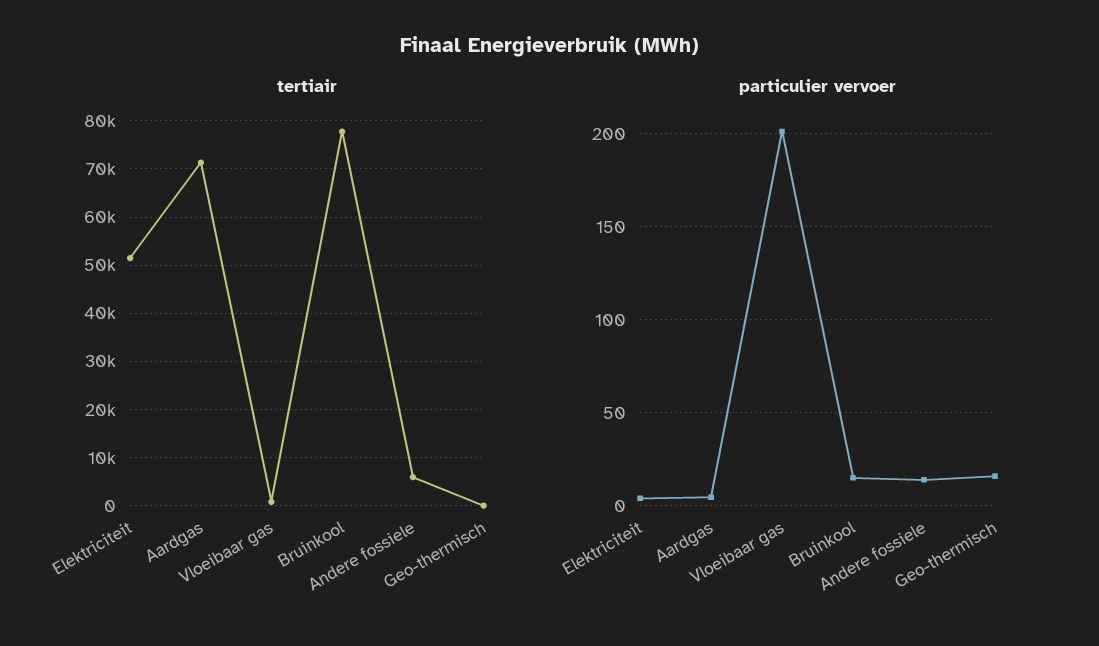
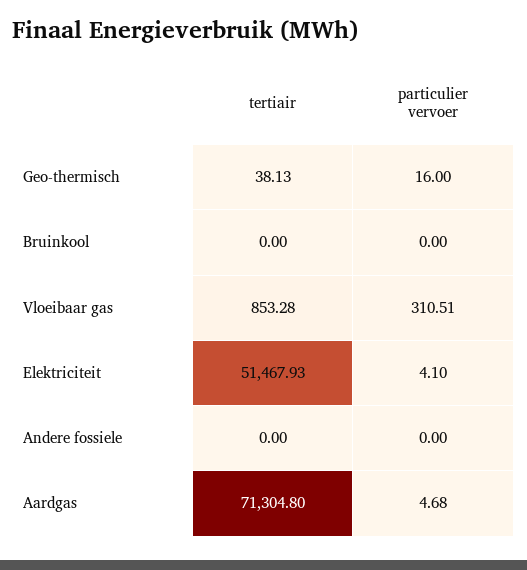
tertiair, Bruinkool: 78000 -> 0
tertiair, Andere fossiele: 6000 -> 0
particulier vervoer, Vloeibaar gas: 200 -> 310.51
particulier vervoer, Bruinkool: 15 -> 0
particulier vervoer, Andere fossiele: 15 -> 0

